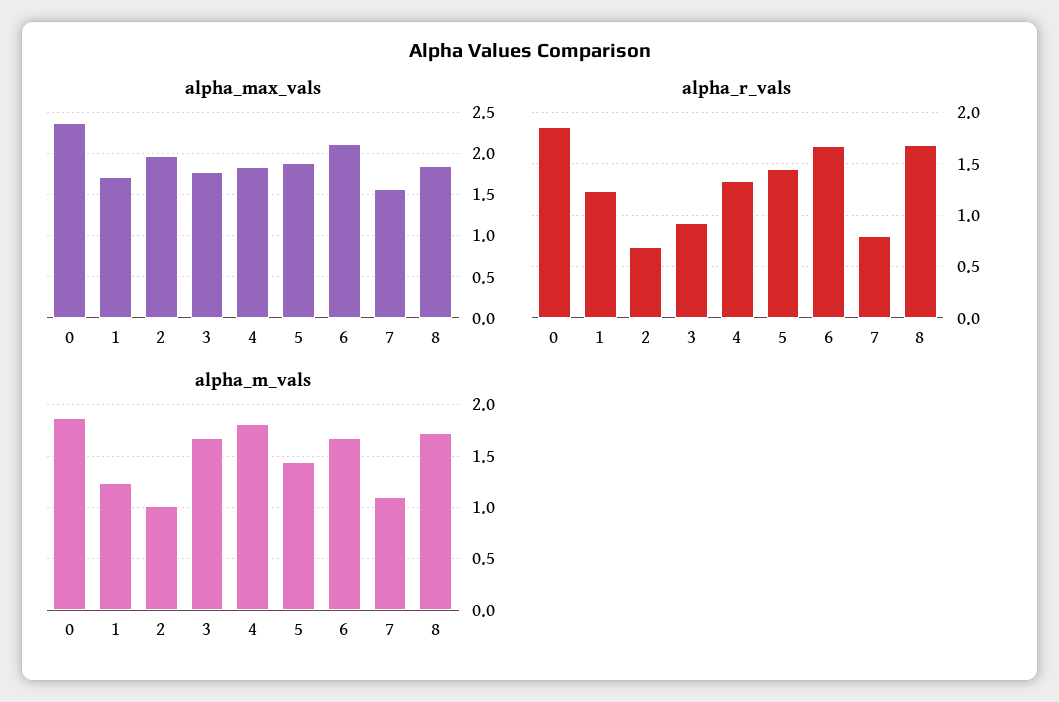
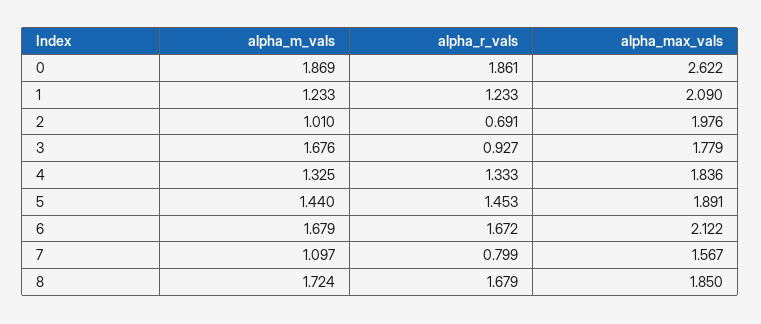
alpha_max_vals, 0: 2.4 -> 2.622
alpha_max_vals, 1: 1.7 -> 2.09
alpha_m_vals, 4: 1.8 -> 1.325

